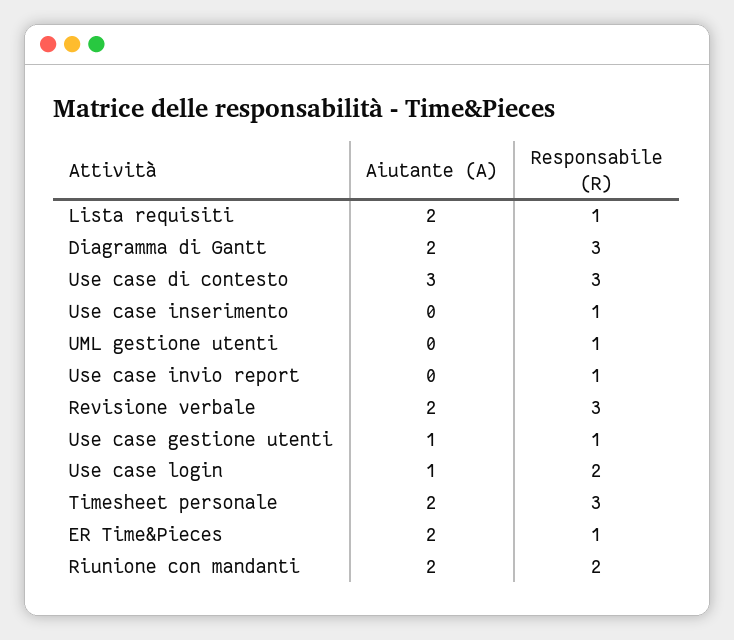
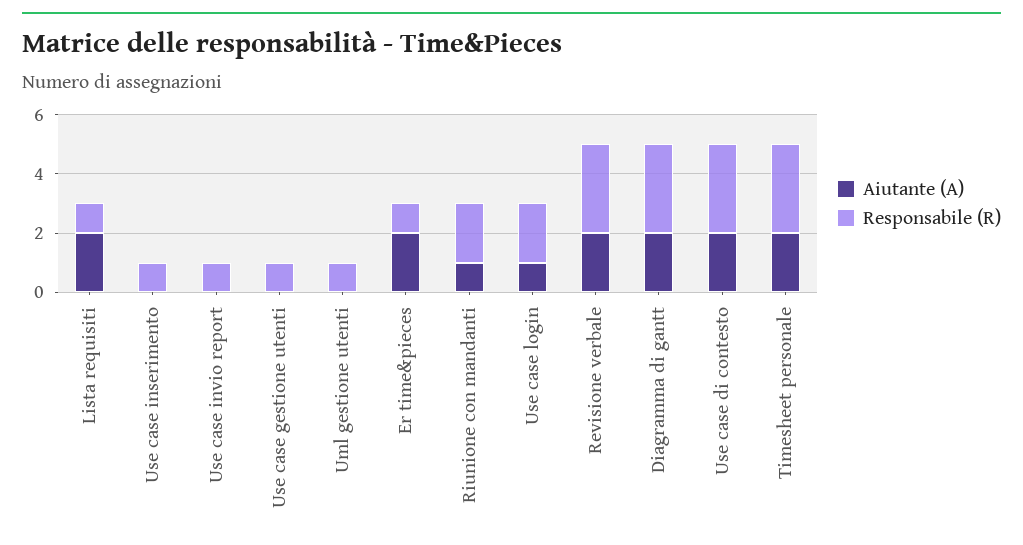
Aiutante (A), Use case di contesto: 3 -> 2
Aiutante (A), Use case gestione utenti: 1 -> 0
Aiutante (A), Riunione con mandanti: 2 -> 1

